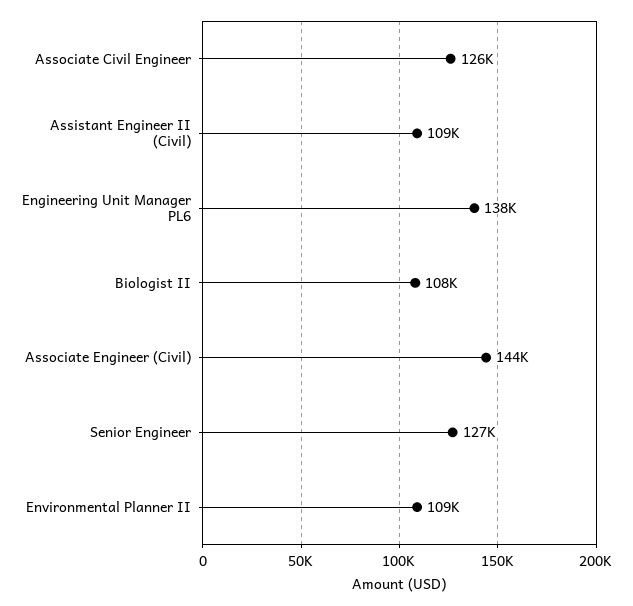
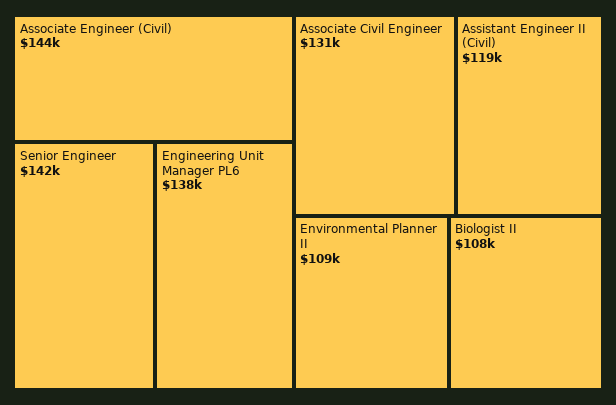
Associate Civil Engineer: 126000 -> 131000
Assistant Engineer II (Civil): 109000 -> 119000
Senior Engineer: 127000 -> 142000

